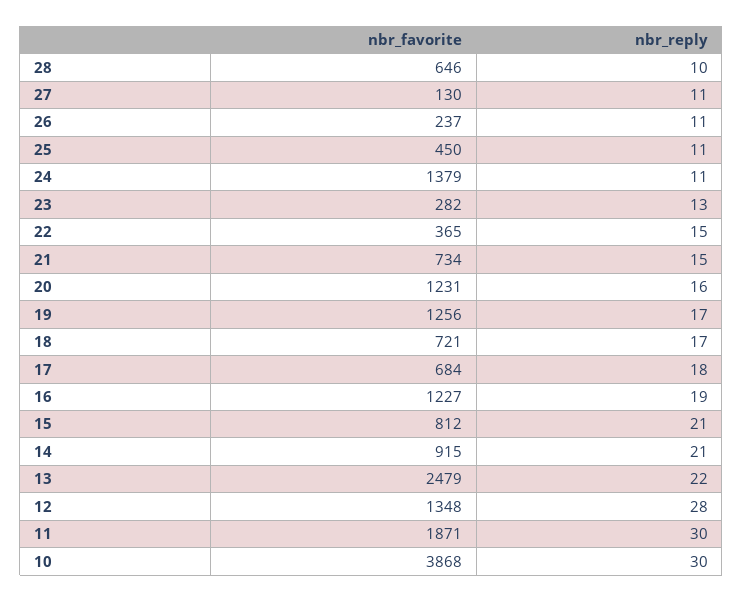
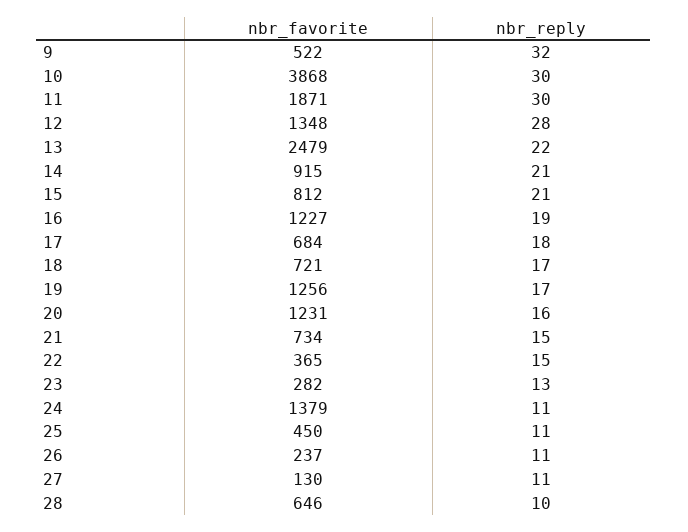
nbr_favorite, 9: none -> 522
nbr_reply, 9: none -> 32

